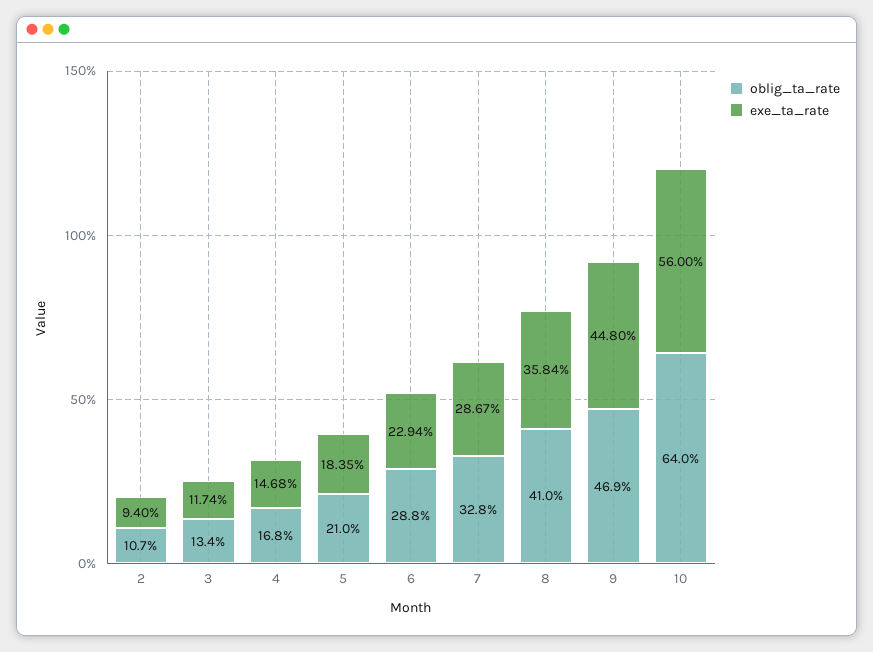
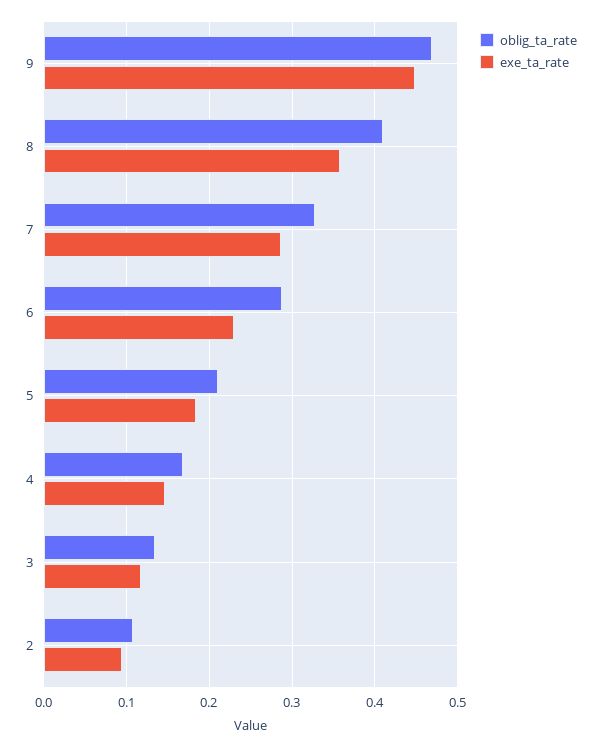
oblig_ta_rate, 10: 0.64 -> none
exe_ta_rate, 10: 0.56 -> none

